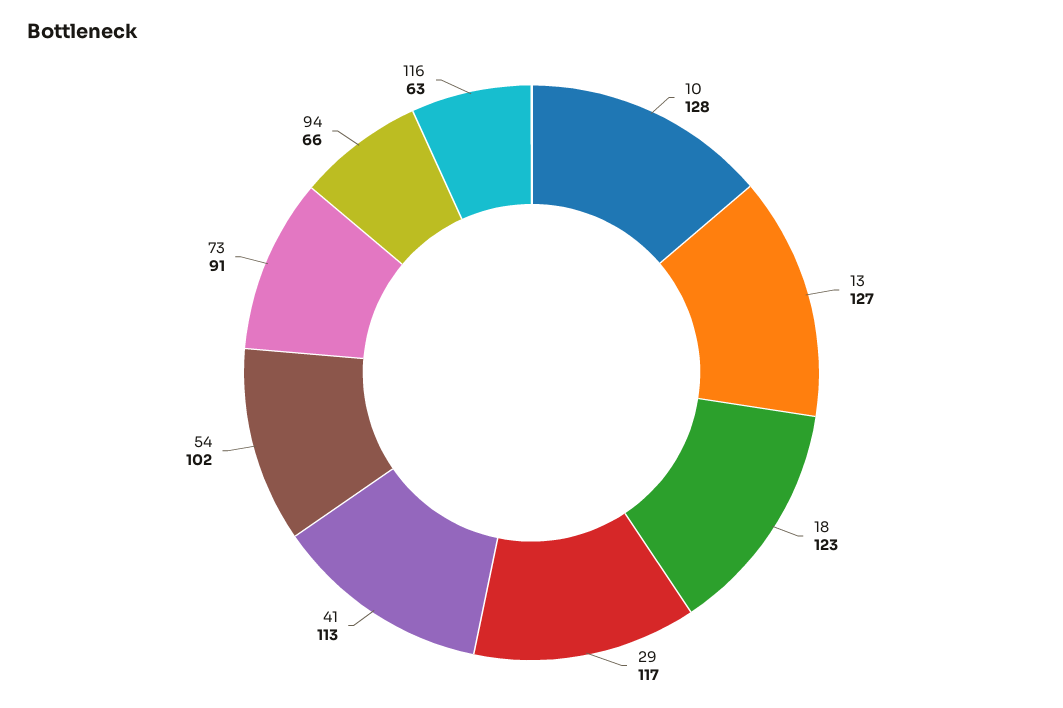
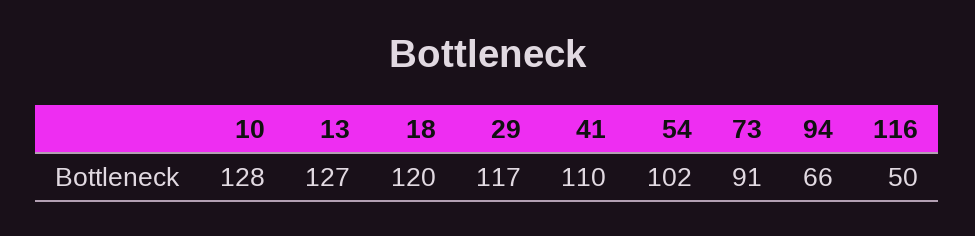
18: 123 -> 120
41: 113 -> 110
116: 63 -> 50

